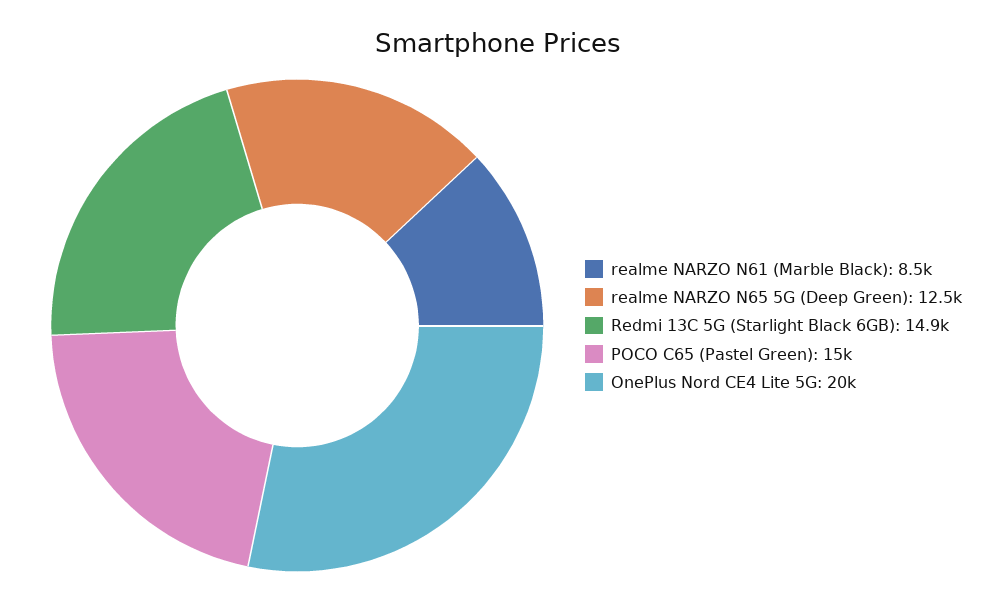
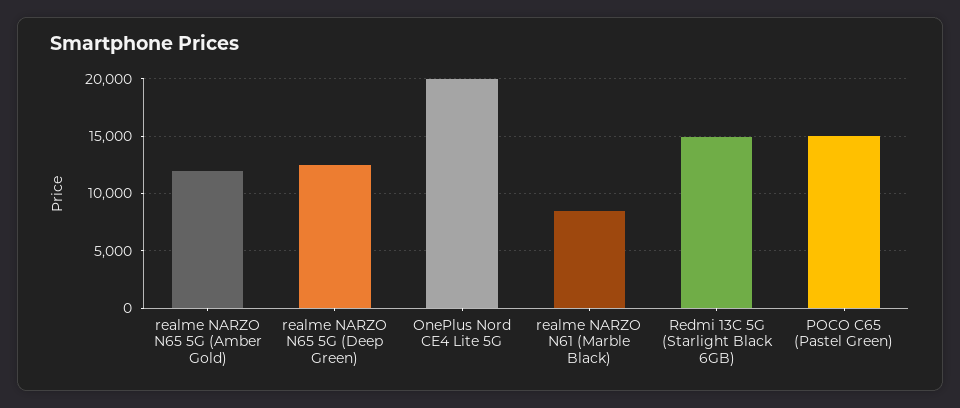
realme NARZO N65 5G (Amber Gold): none -> 12000

